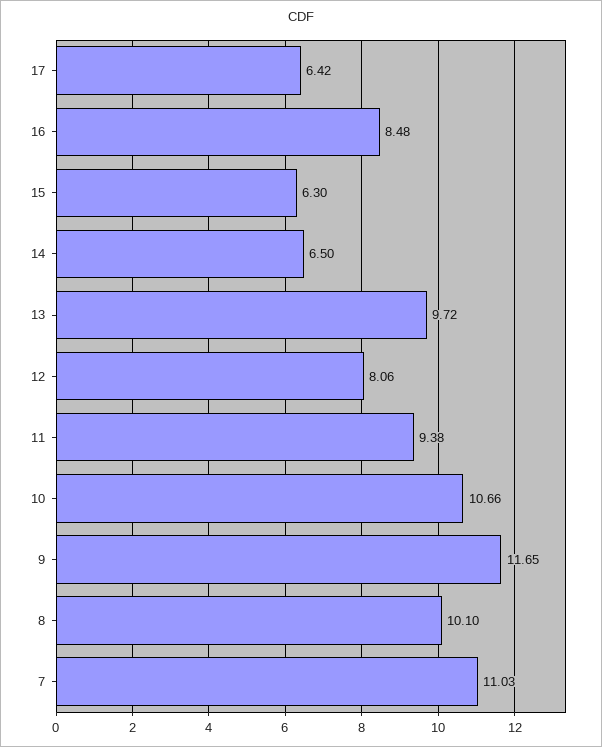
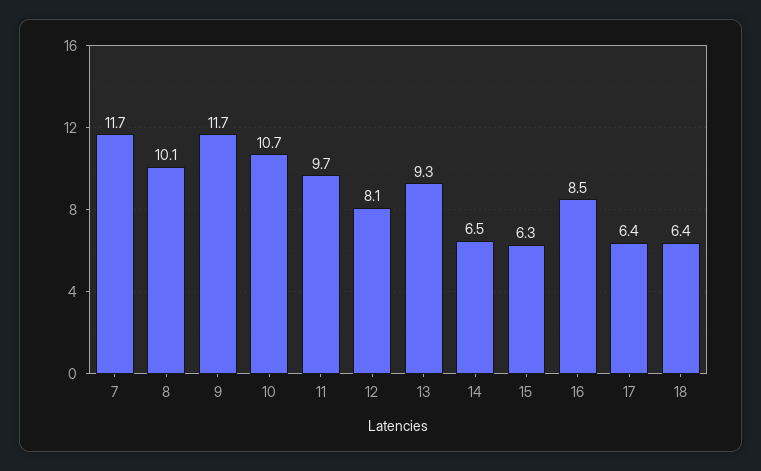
13: 9.72 -> 9.3
11: 9.38 -> 9.7
7: 11.03 -> 11.7
18: none -> 6.4

